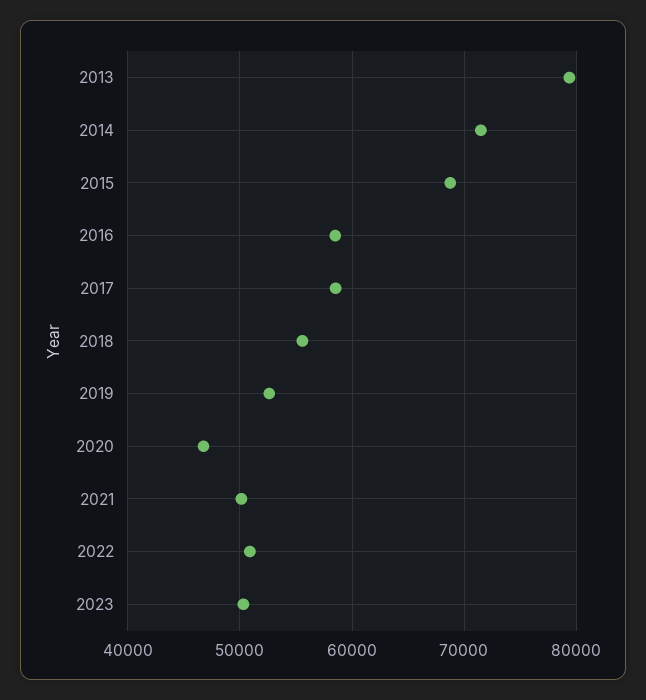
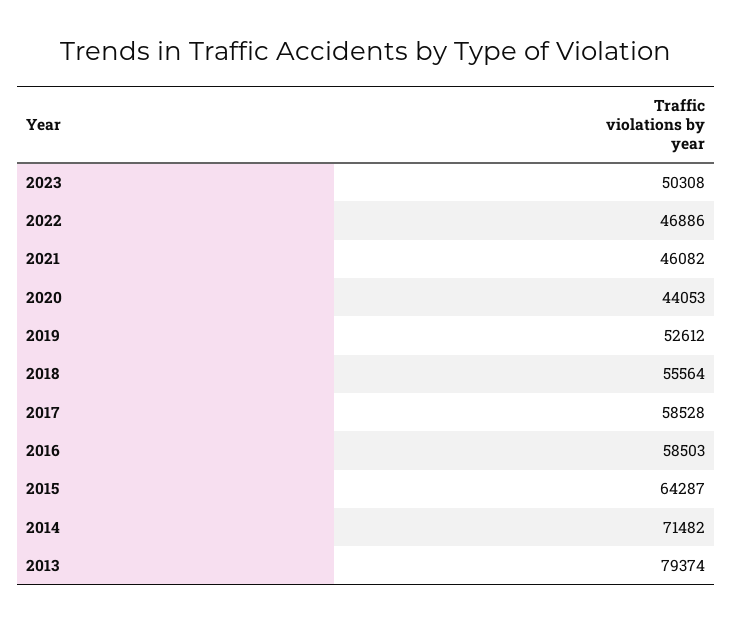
2015: 69000 -> 64287
2020: 47000 -> 44053
2021: 50000 -> 46082
2022: 51000 -> 46886

